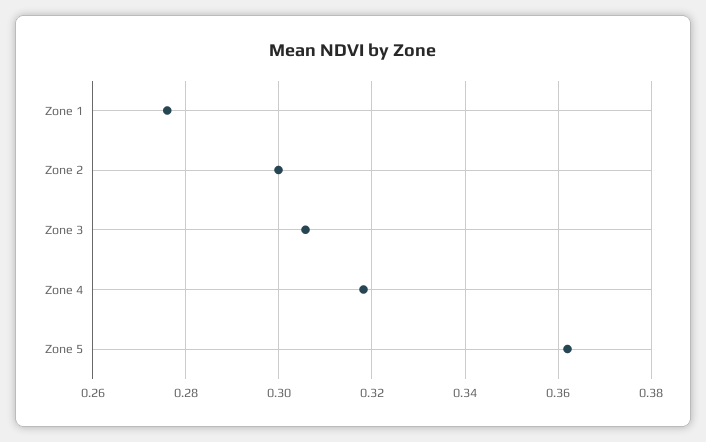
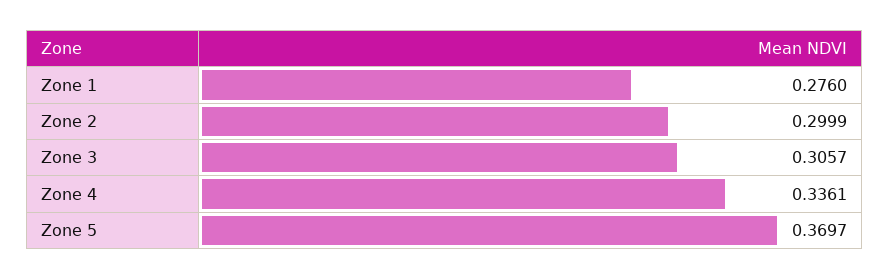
Zone 4: 0.318 -> 0.3361
Zone 5: 0.362 -> 0.3697

